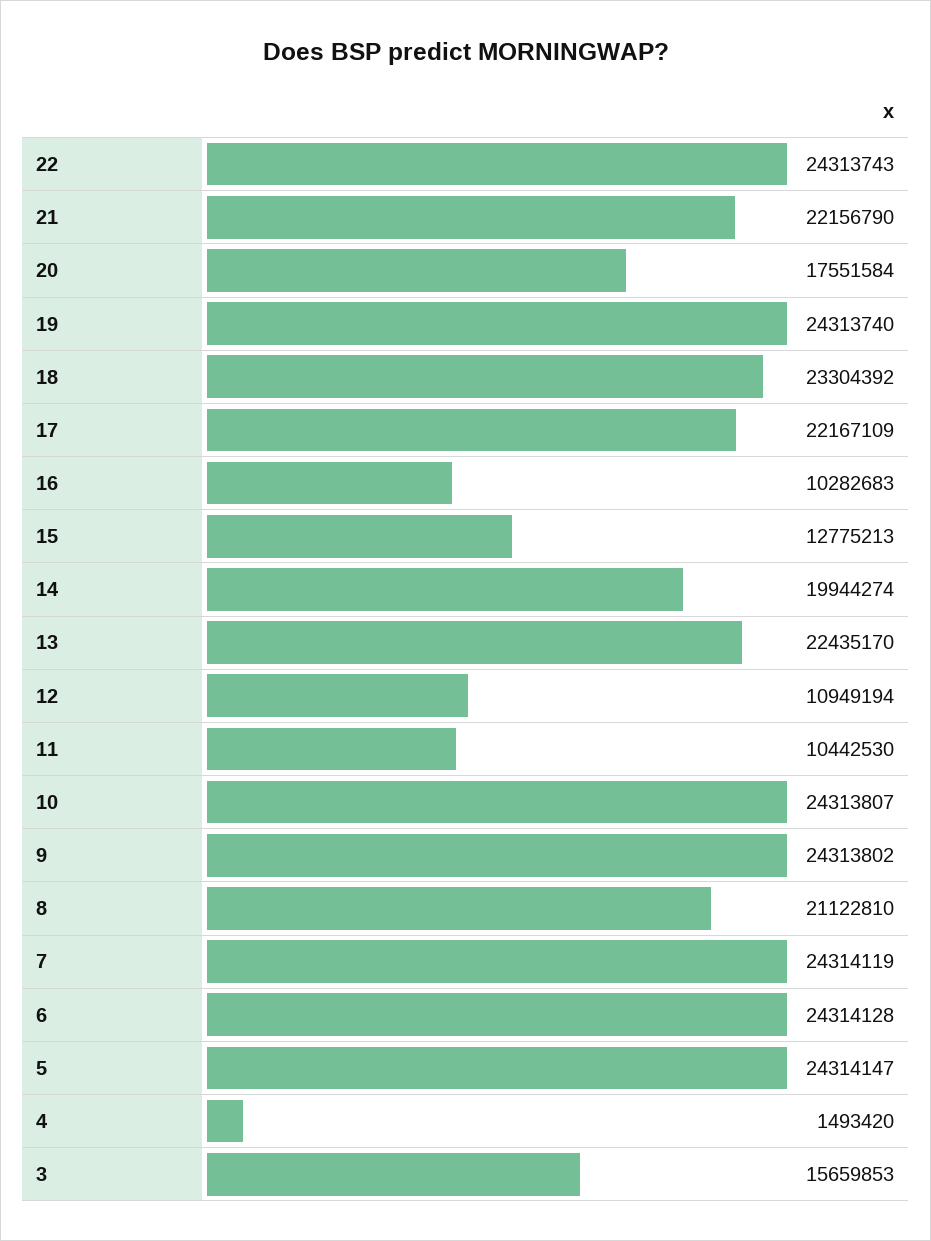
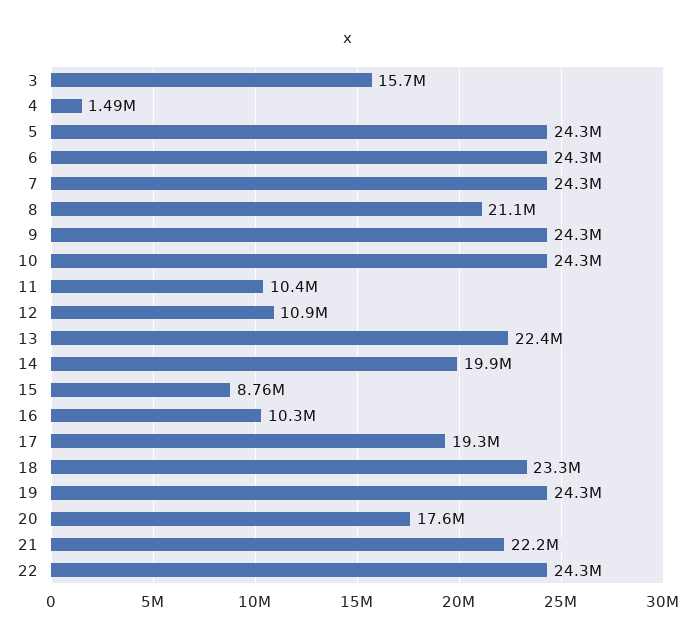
17: 22167109 -> 19300000
15: 12775213 -> 8760000

